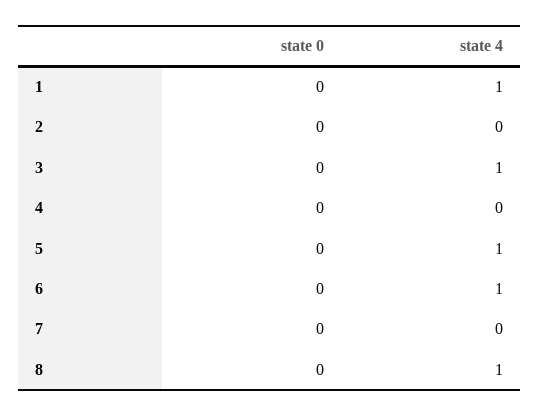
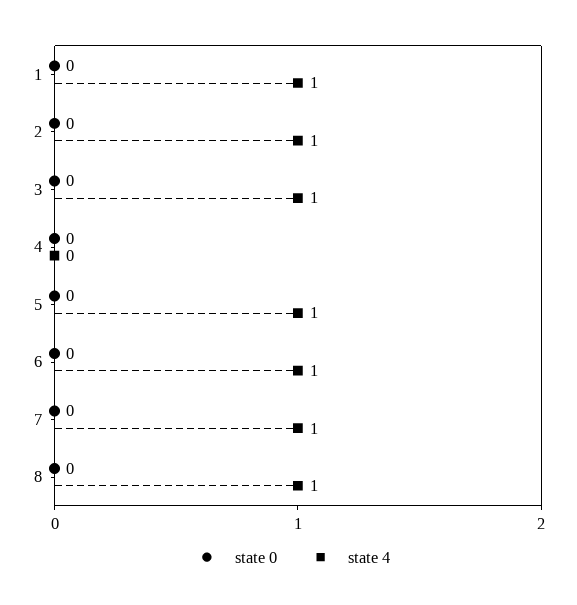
state 4, 2: 0 -> 1
state 4, 7: 0 -> 1

